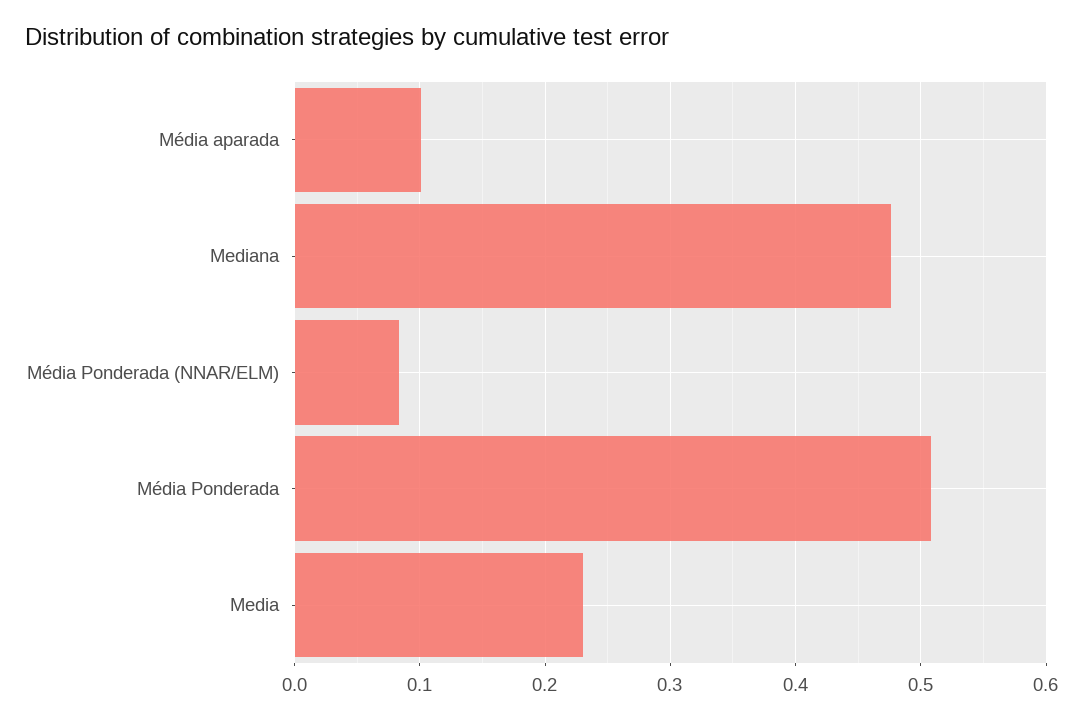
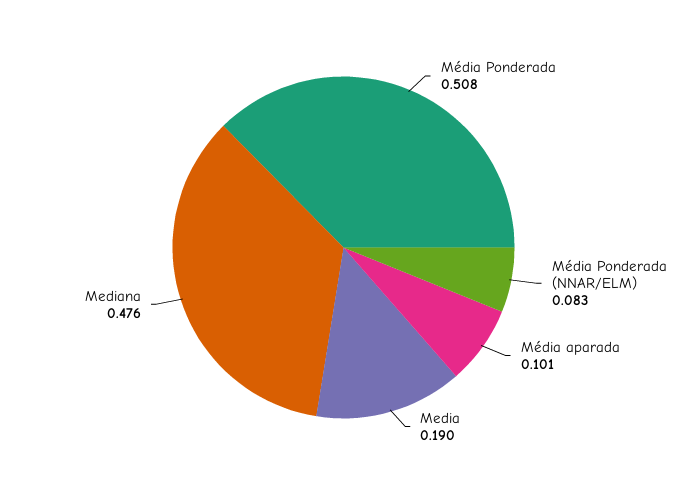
Media: 0.23 -> 0.19

